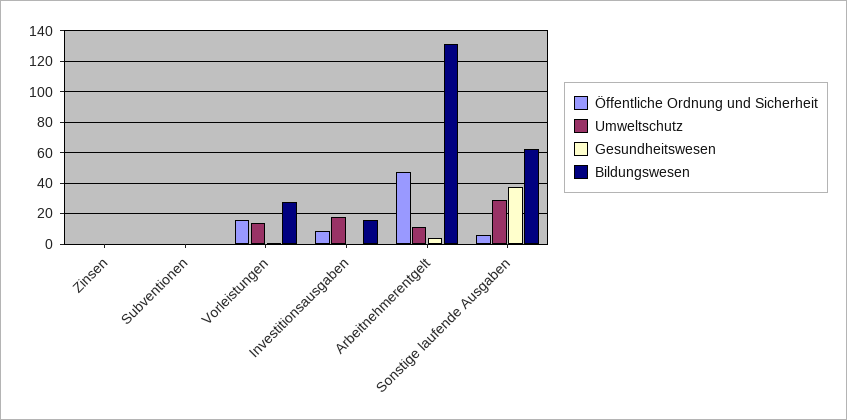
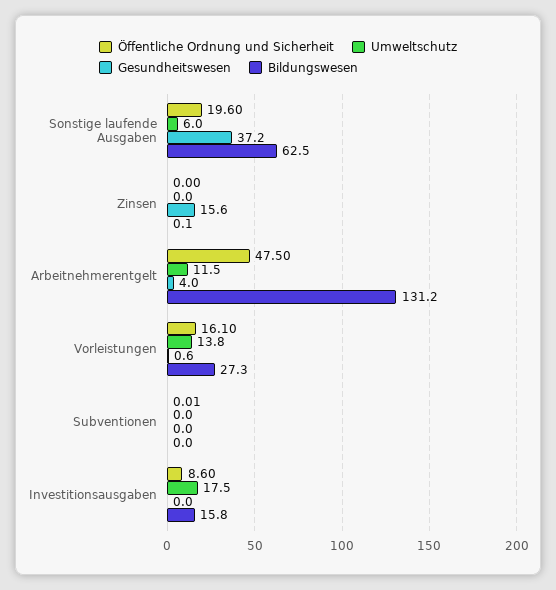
Gesundheitswesen, Zinsen: 0 -> 15.6
Öffentliche Ordnung und Sicherheit, Sonstige laufende Ausgaben: 5 -> 19.6
Umweltschutz, Sonstige laufende Ausgaben: 30 -> 6

